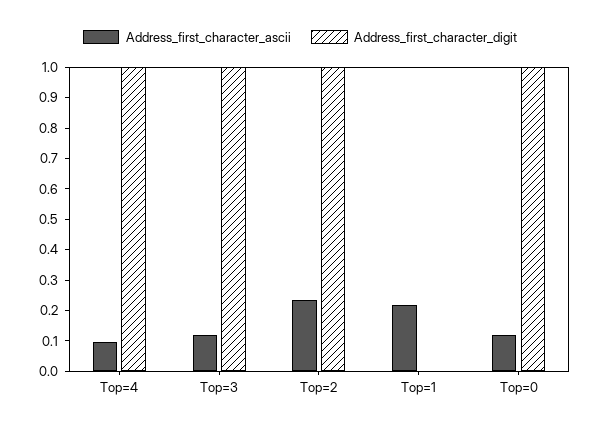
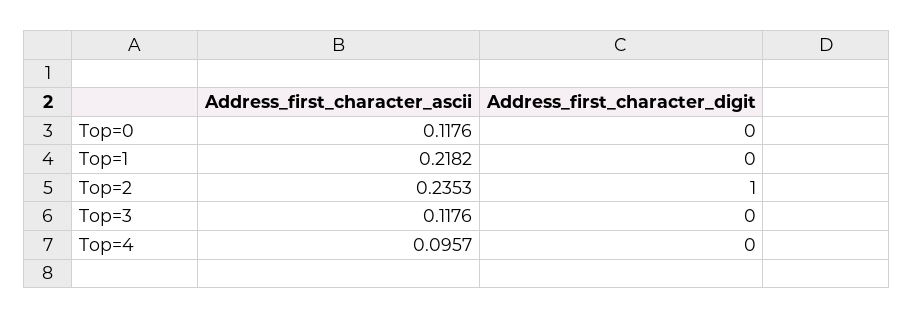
Address_first_character_digit, Top=4: 1 -> 0
Address_first_character_digit, Top=3: 1 -> 0
Address_first_character_digit, Top=0: 1 -> 0

